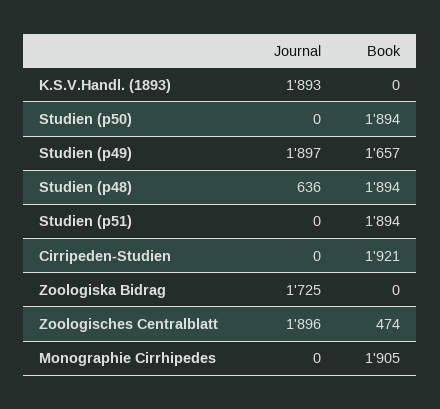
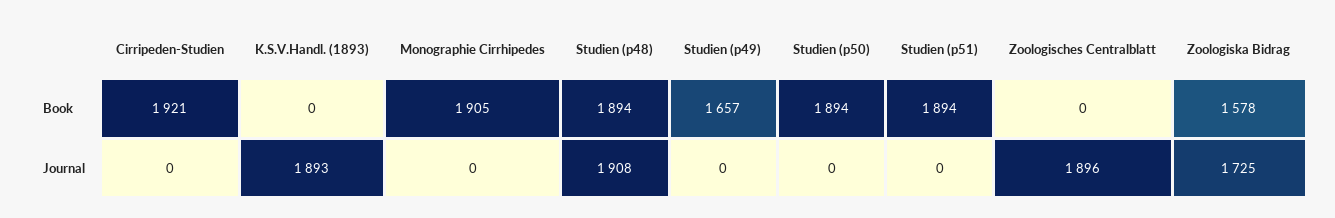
Journal, Studien (p49): 1897 -> 0
Journal, Studien (p48): 636 -> 1908
Book, Zoologiska Bidrag: 0 -> 1578
Book, Zoologisches Centralblatt: 474 -> 0

